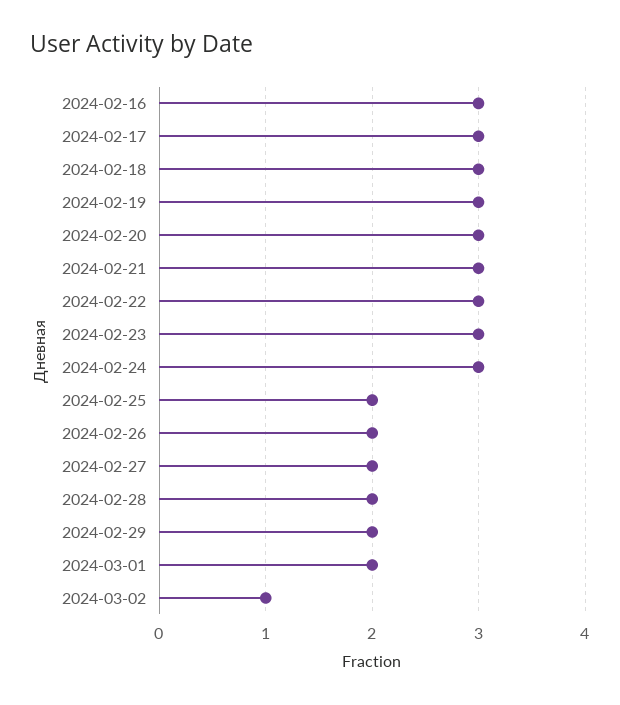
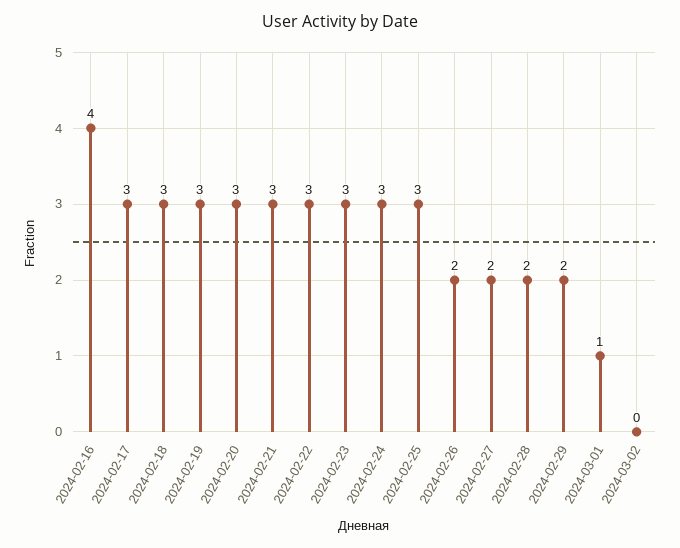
2024-02-16: 3 -> 4
2024-02-25: 2 -> 3
2024-03-01: 2 -> 1
2024-03-02: 1 -> 0

